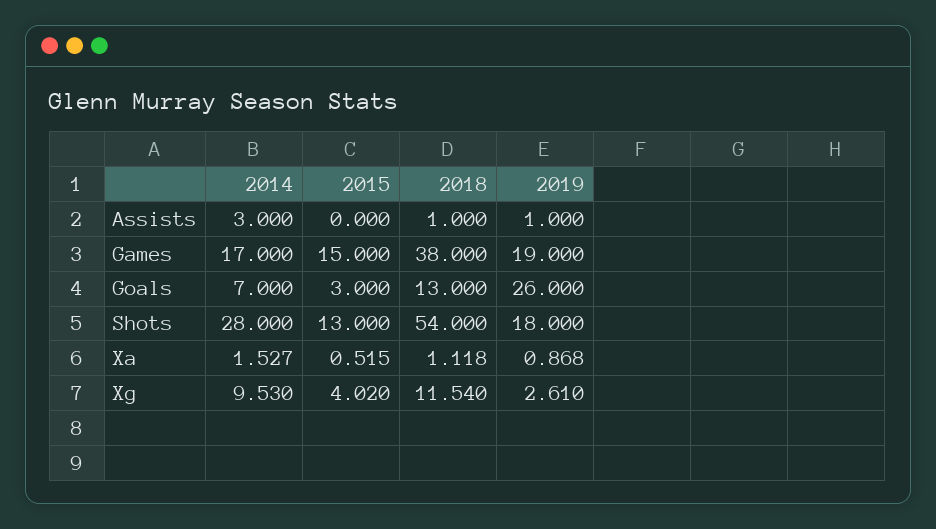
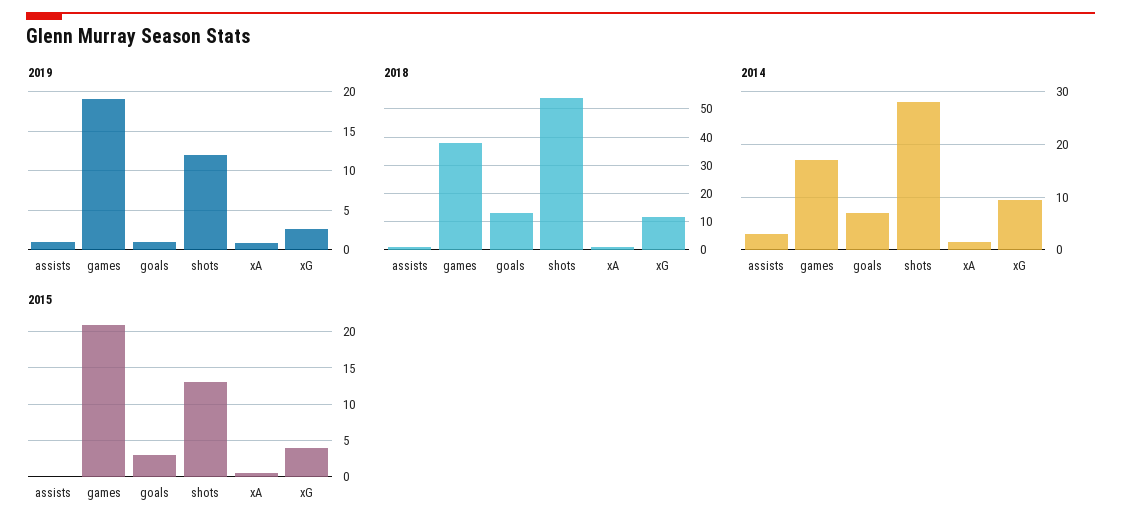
2015, Games: 15 -> 21
2019, Goals: 26 -> 1
2019, Shots: 18 -> 12

